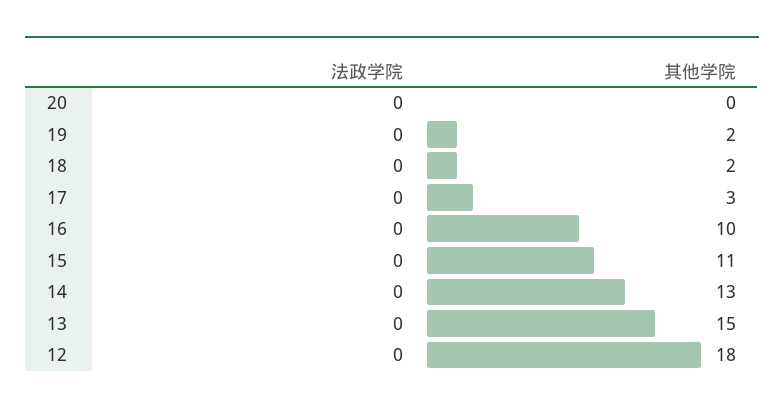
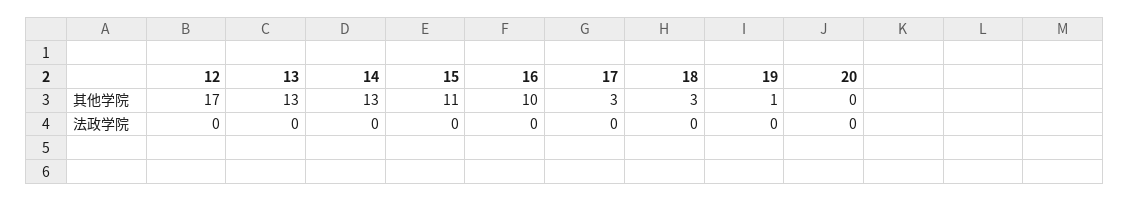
其他学院, 19: 2 -> 1
其他学院, 18: 2 -> 3
其他学院, 13: 15 -> 13
其他学院, 12: 18 -> 17

